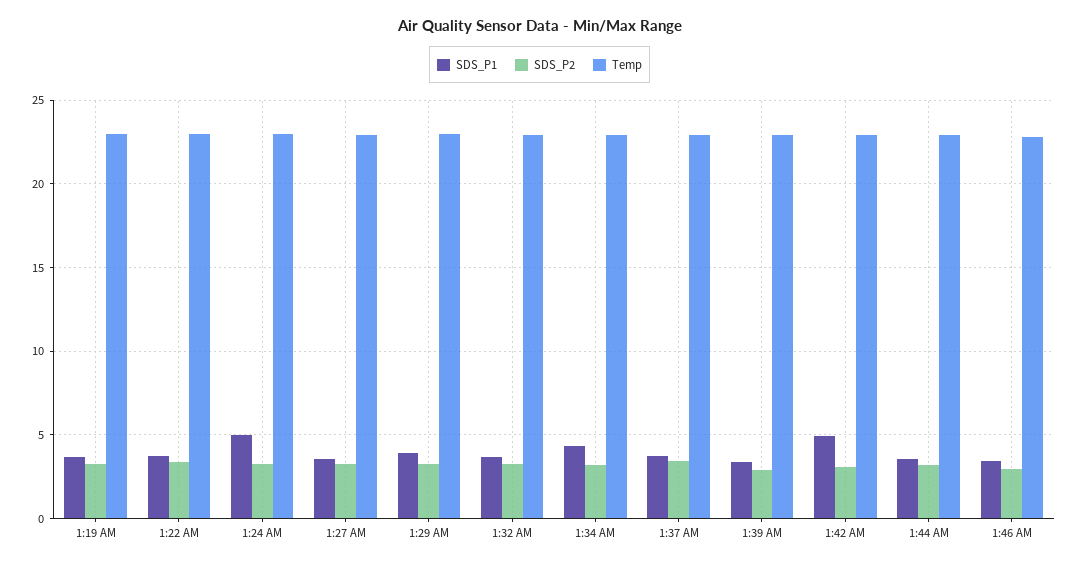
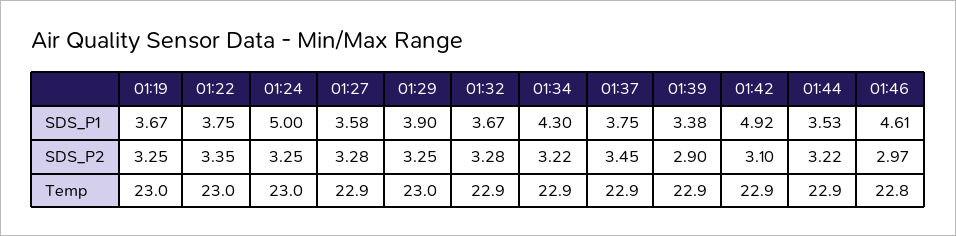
SDS_P1, 1:46 AM: 3.5 -> 4.61

